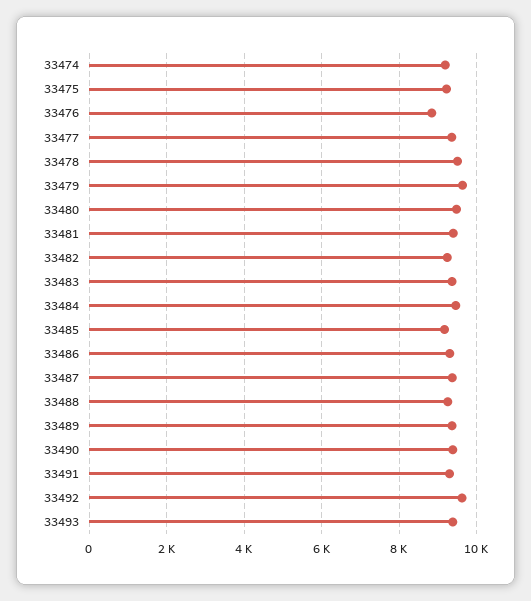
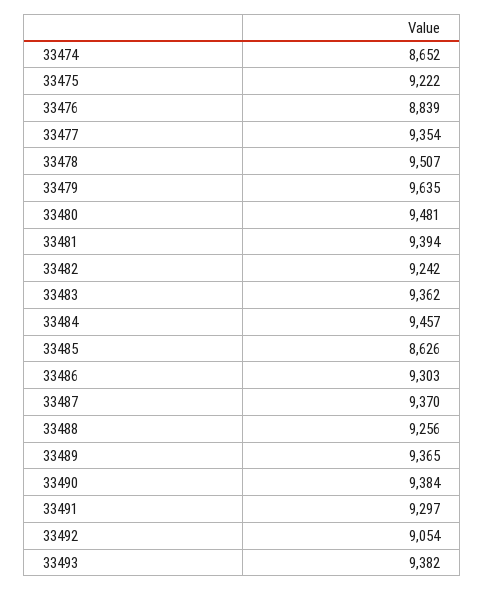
33474: 9200 -> 8652
33485: 9200 -> 8626
33492: 9600 -> 9054

